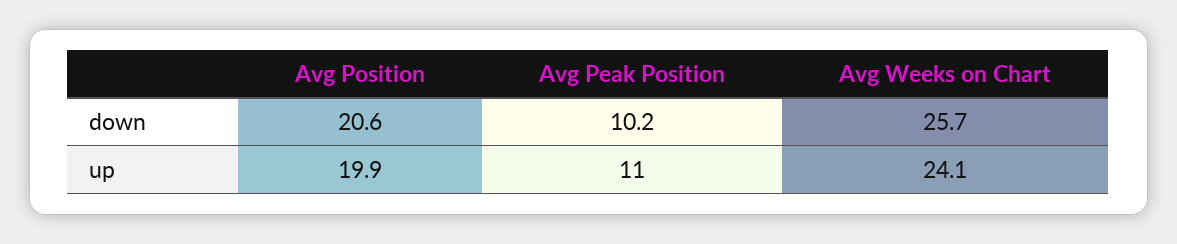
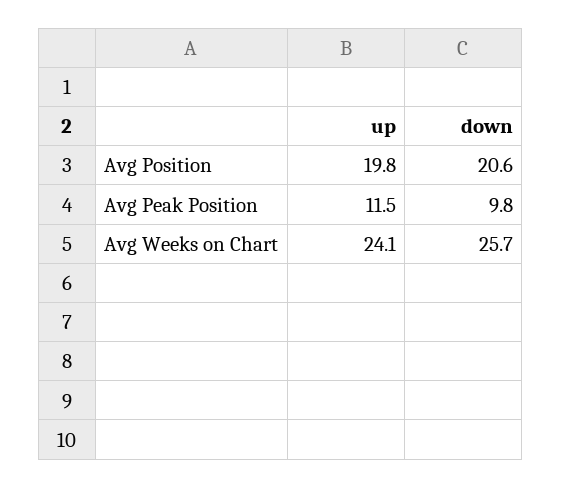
Avg Peak Position, down: 10.2 -> 9.8
Avg Position, up: 19.9 -> 19.8
Avg Peak Position, up: 11 -> 11.5

